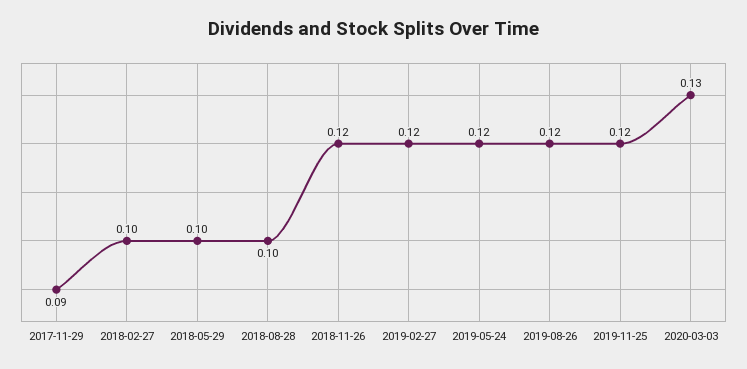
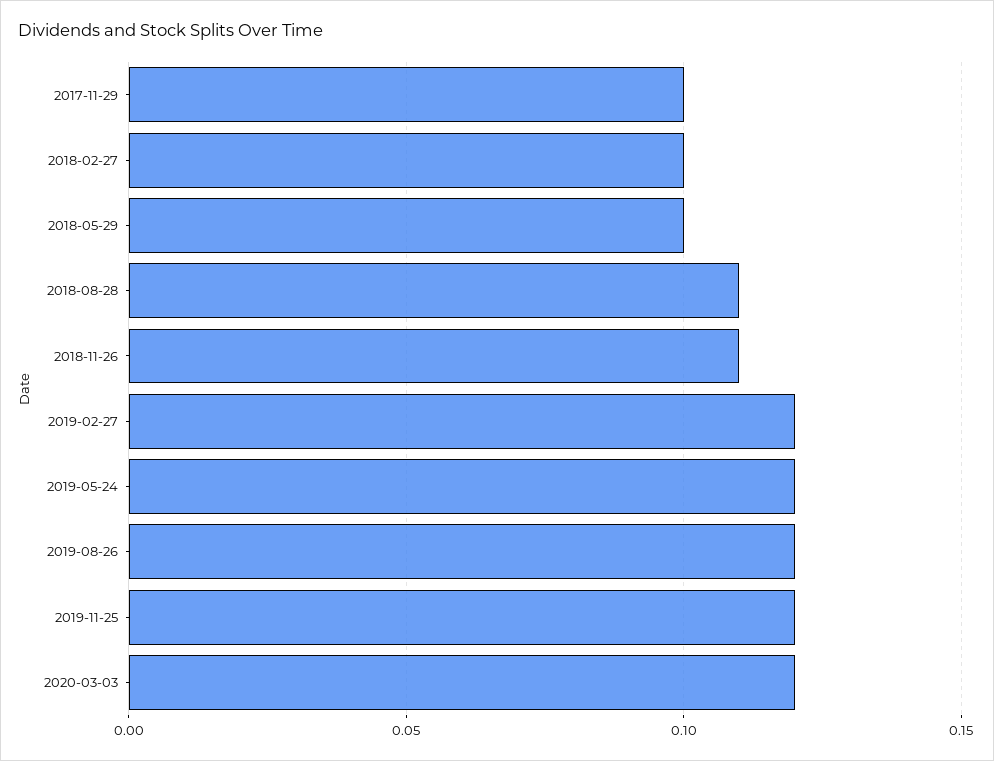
2017-11-29: 0.09 -> 0.1
2018-08-28: 0.1 -> 0.11
2018-11-26: 0.12 -> 0.11
2020-03-03: 0.13 -> 0.12

